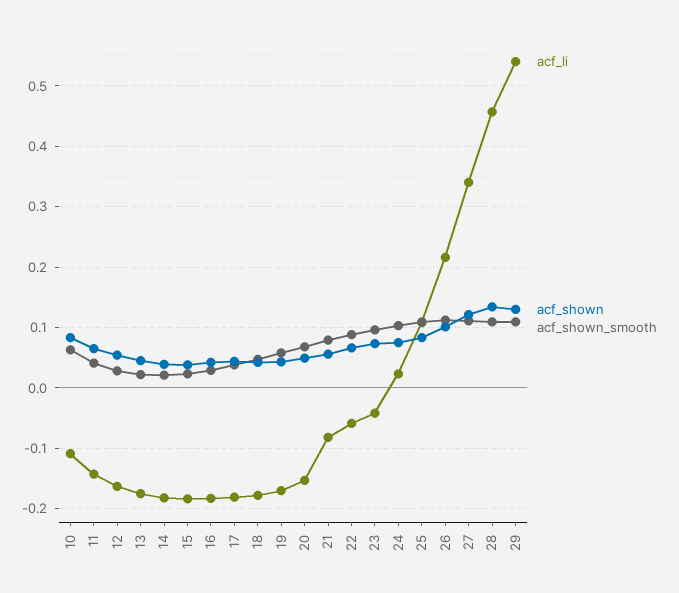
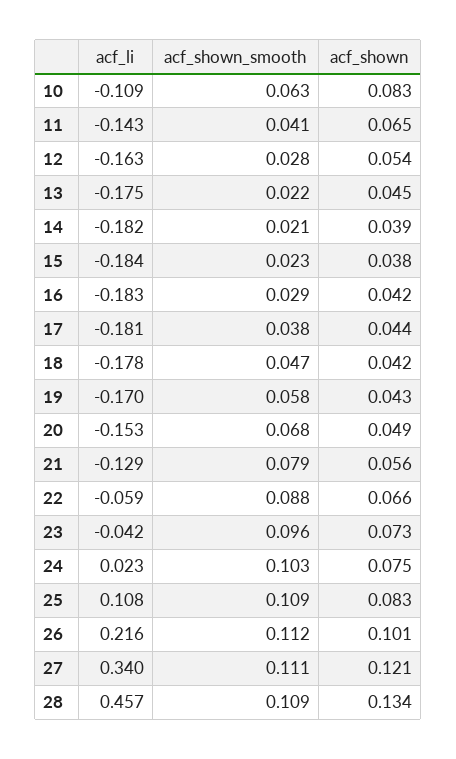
acf_li, 21: -0.08 -> -0.129
acf_li, 29: 0.54 -> none
acf_shown, 29: 0.13 -> none
acf_shown_smooth, 29: 0.11 -> none

